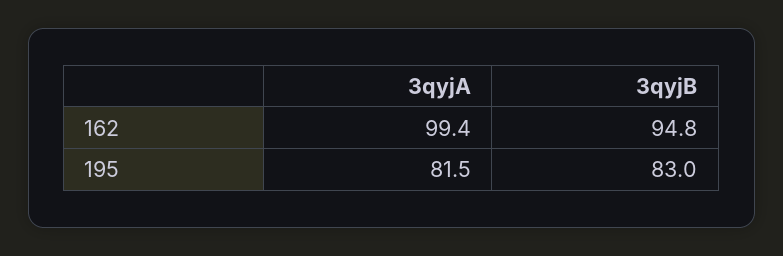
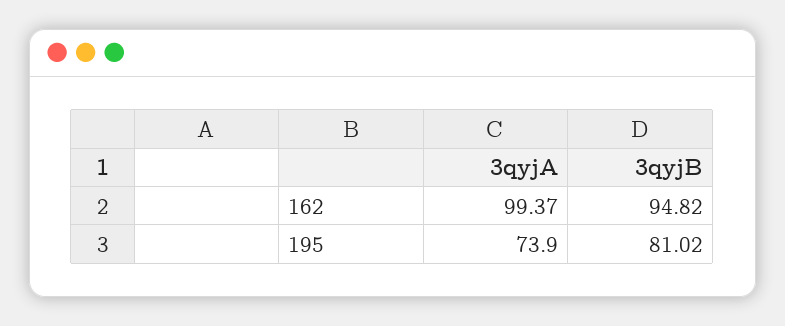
3qyjA, 195: 81.5 -> 73.9
3qyjB, 195: 83 -> 81.02

